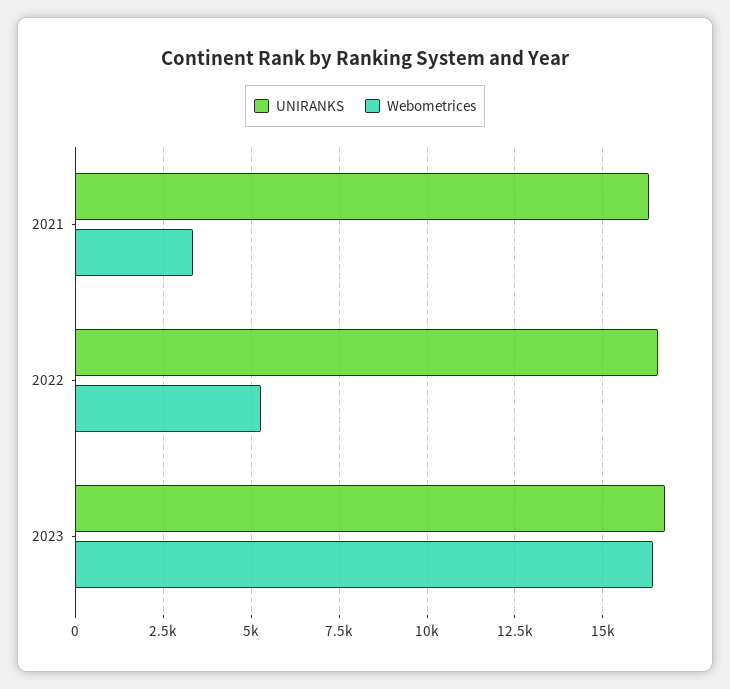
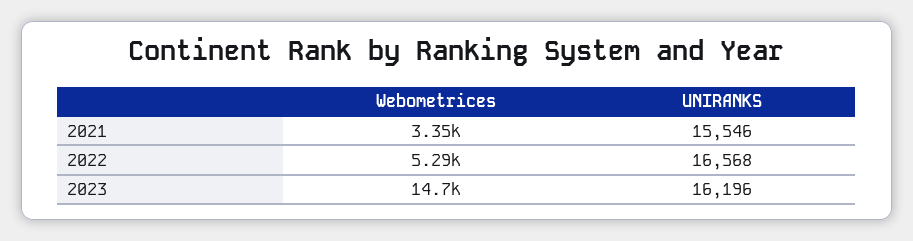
UNIRANKS, 2021: 16250 -> 15546
UNIRANKS, 2023: 16750 -> 16196
Webometrices, 2023: 16500 -> 14700

